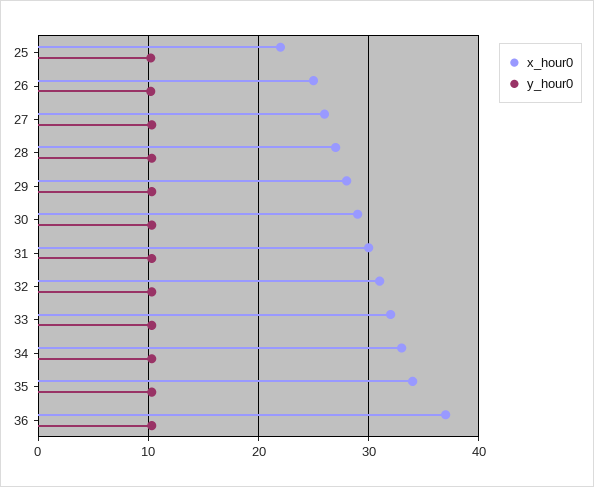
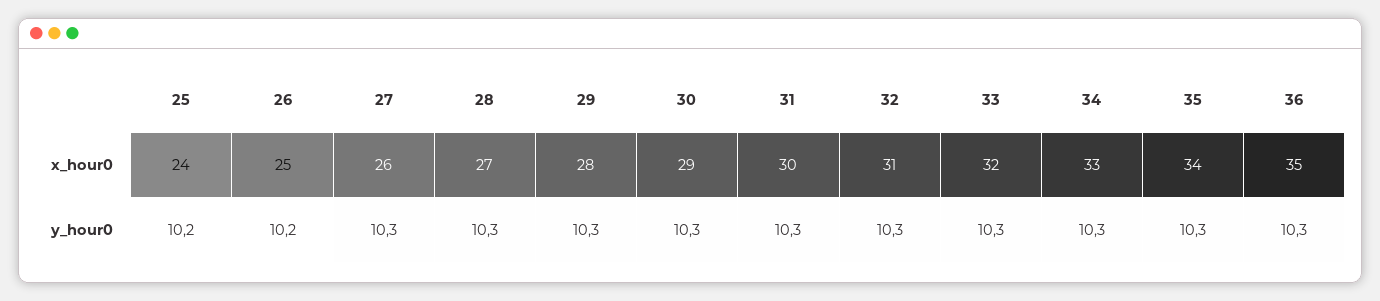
x_hour0, 25: 22 -> 24
x_hour0, 36: 37 -> 35

